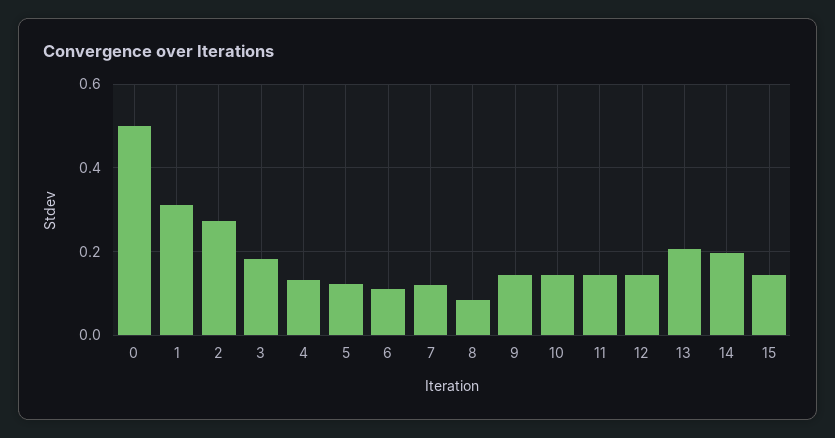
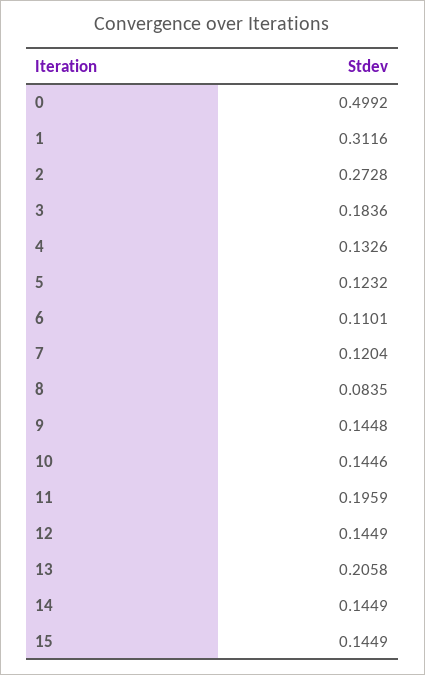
11: 0.14 -> 0.1959
14: 0.2 -> 0.1449

